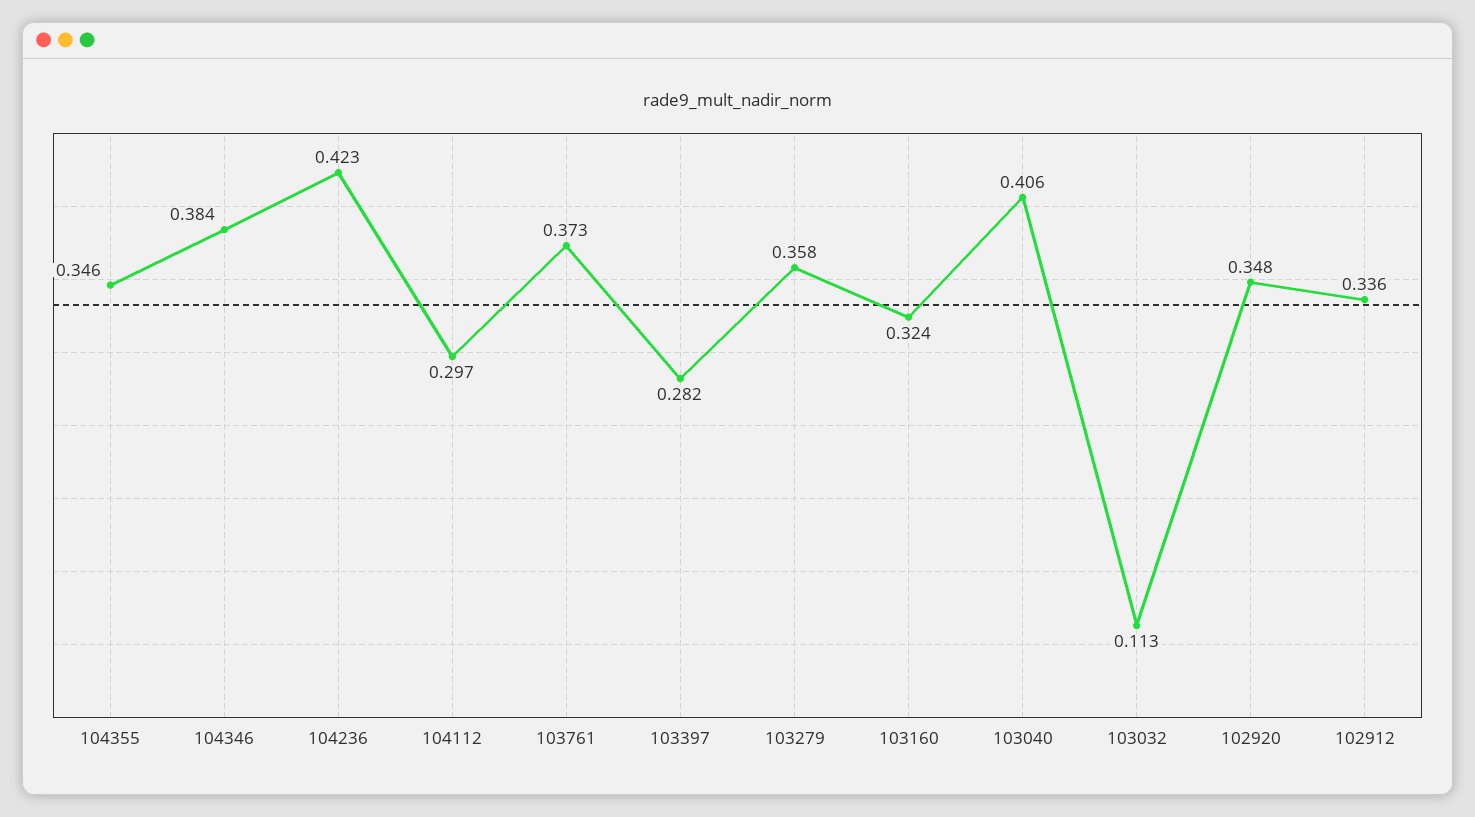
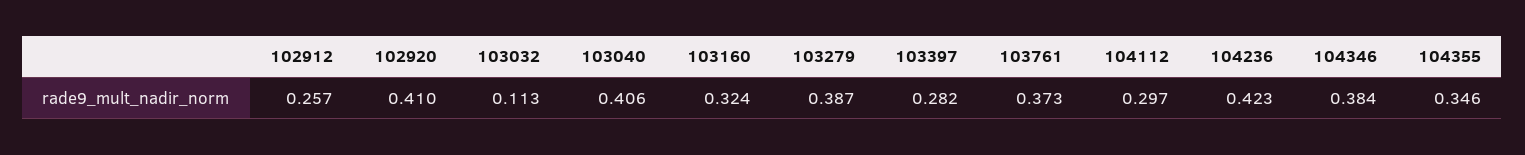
103279: 0.358 -> 0.387
102920: 0.348 -> 0.41
102912: 0.336 -> 0.257

